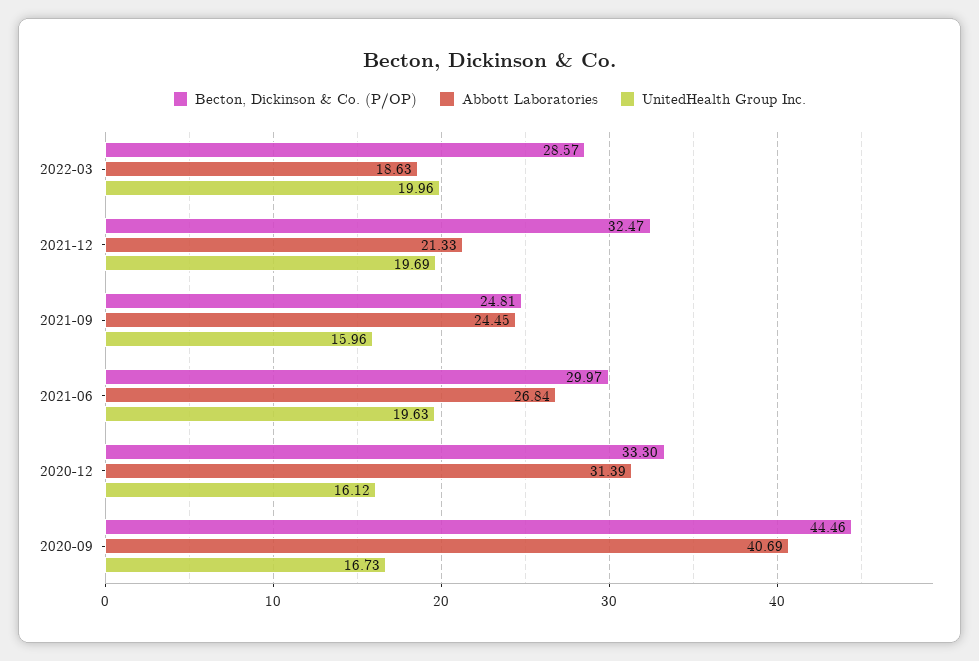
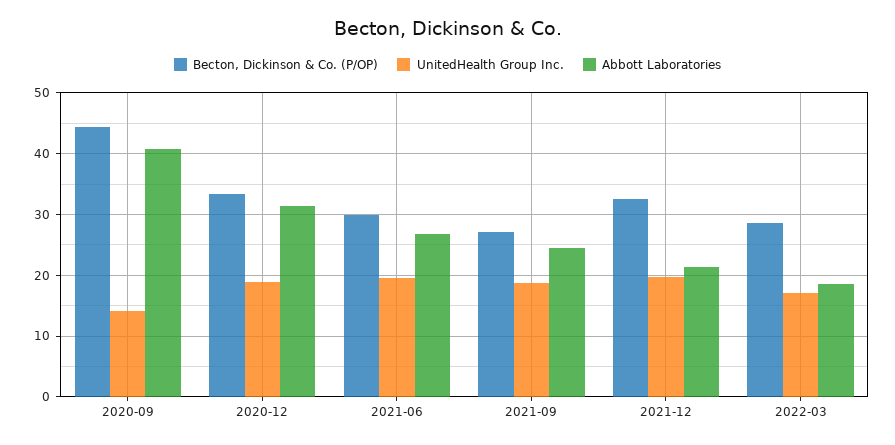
UnitedHealth Group Inc., 2022-03: 19.96 -> 17
Becton, Dickinson & Co. (P/OP), 2021-09: 24.81 -> 27
UnitedHealth Group Inc., 2021-09: 15.96 -> 19
UnitedHealth Group Inc., 2020-12: 16.12 -> 19
UnitedHealth Group Inc., 2020-09: 16.73 -> 14

